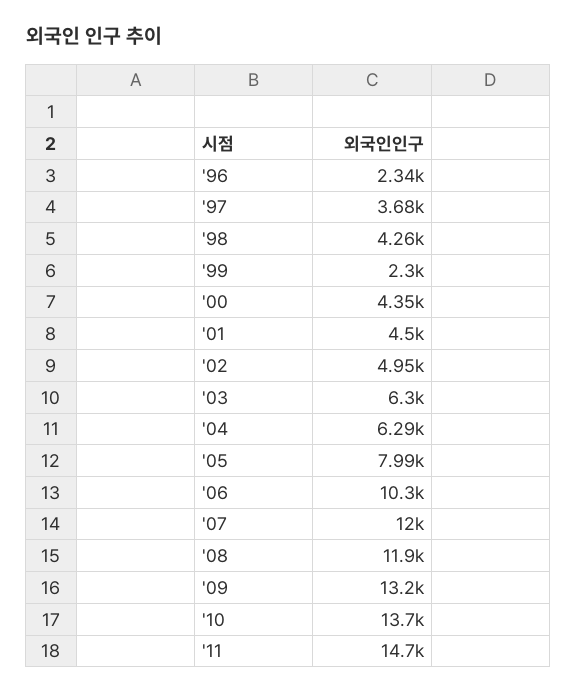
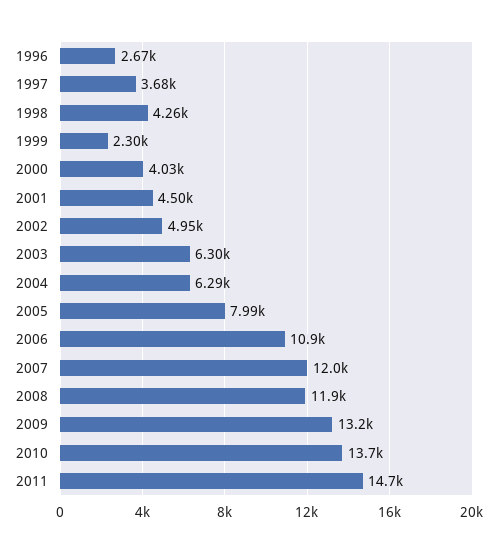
'96: 2340 -> 2670
'00: 4350 -> 4030
'06: 10300 -> 10900

